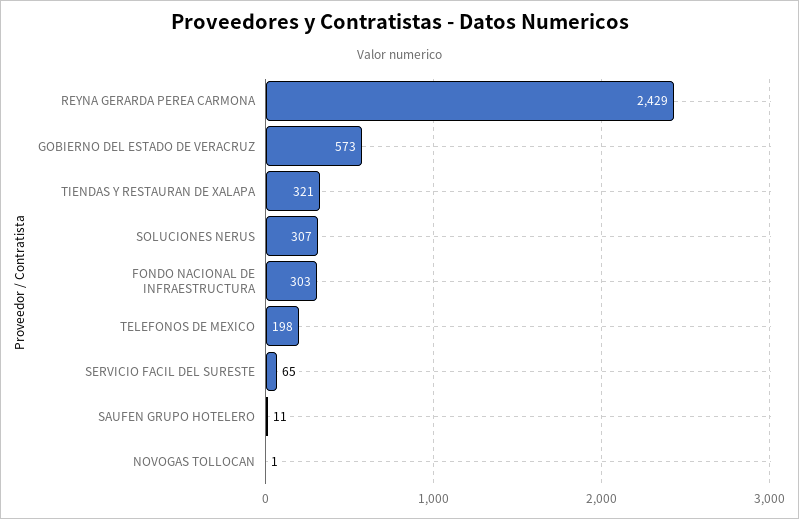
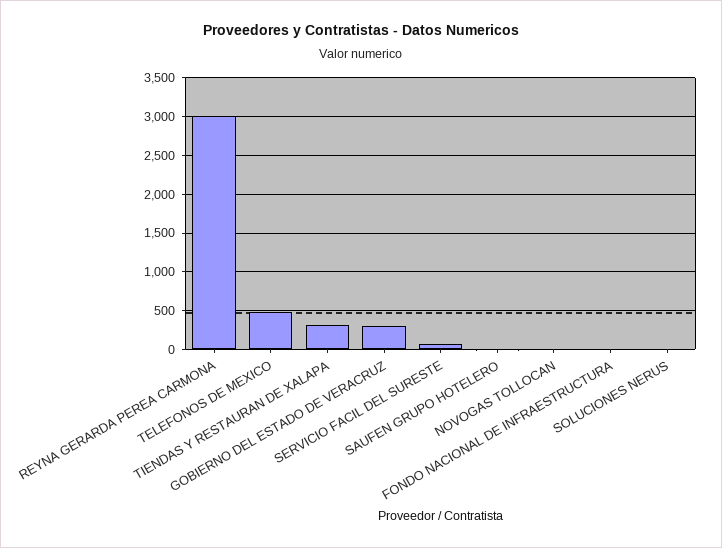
REYNA GERARDA PEREA CARMONA: 2429 -> 3000
GOBIERNO DEL ESTADO DE VERACRUZ: 573 -> 300
SOLUCIONES NERUS: 307 -> 0
FONDO NACIONAL DE INFRAESTRUCTURA: 303 -> 0
TELEFONOS DE MEXICO: 198 -> 500

